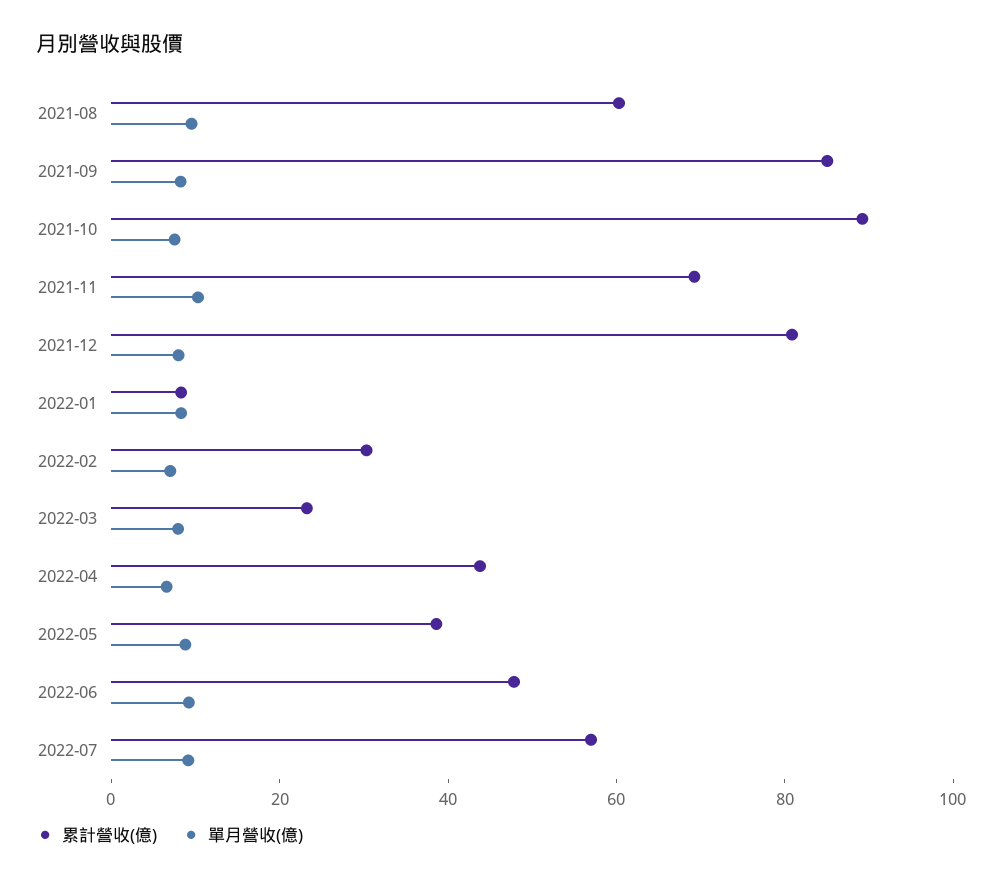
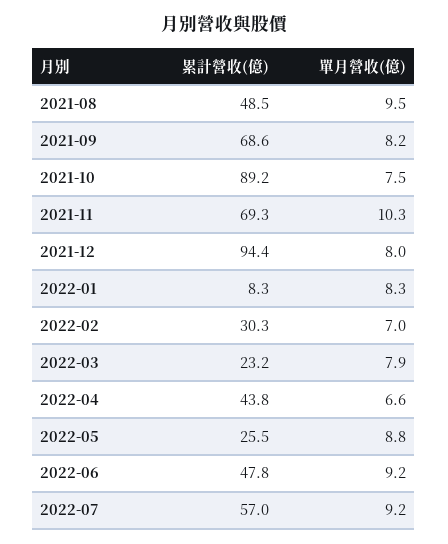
累計營收(億), 2021-08: 60 -> 48.5
累計營收(億), 2021-09: 85 -> 68.6
累計營收(億), 2021-12: 80 -> 94.4
累計營收(億), 2022-05: 40 -> 25.5

